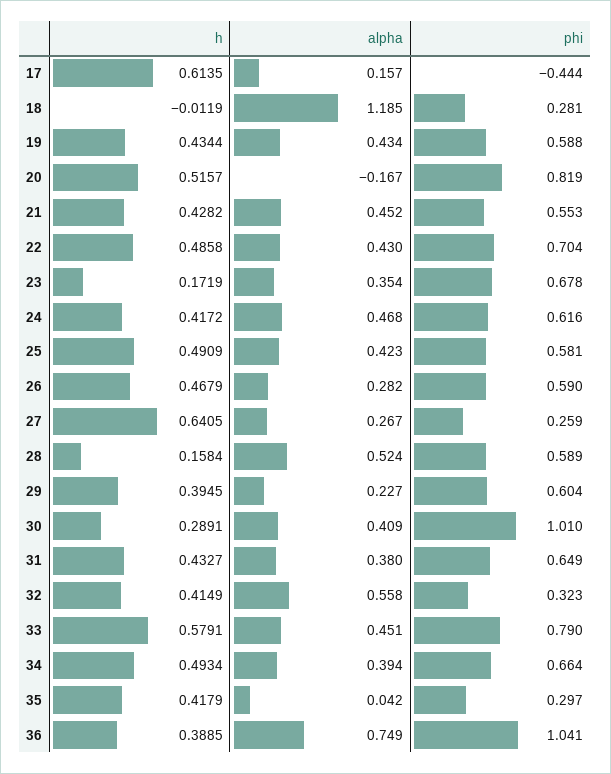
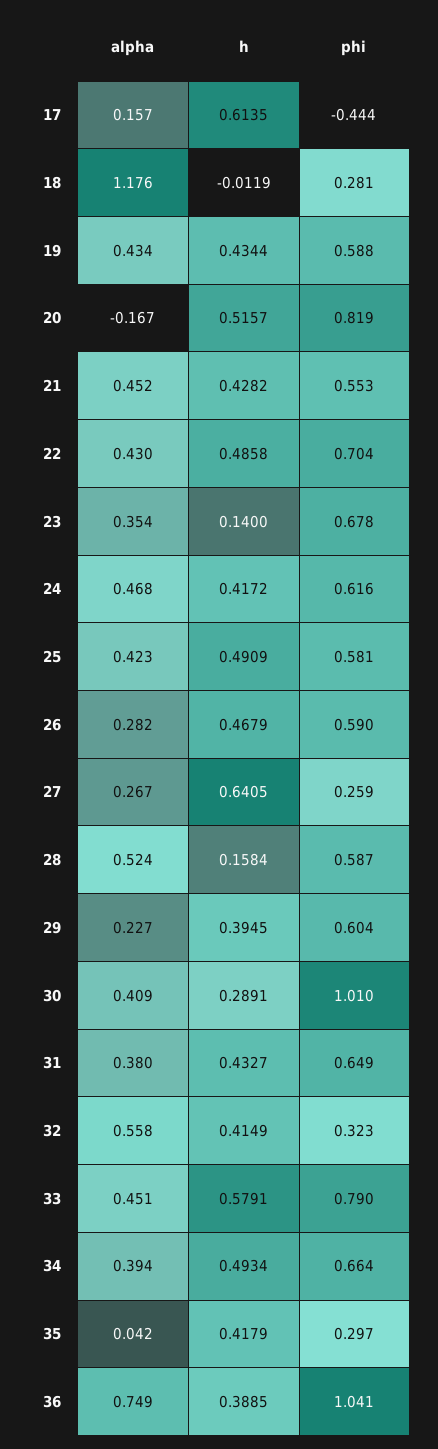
alpha, 18: 1.185 -> 1.176
h, 23: 0.1719 -> 0.14
phi, 28: 0.589 -> 0.587

